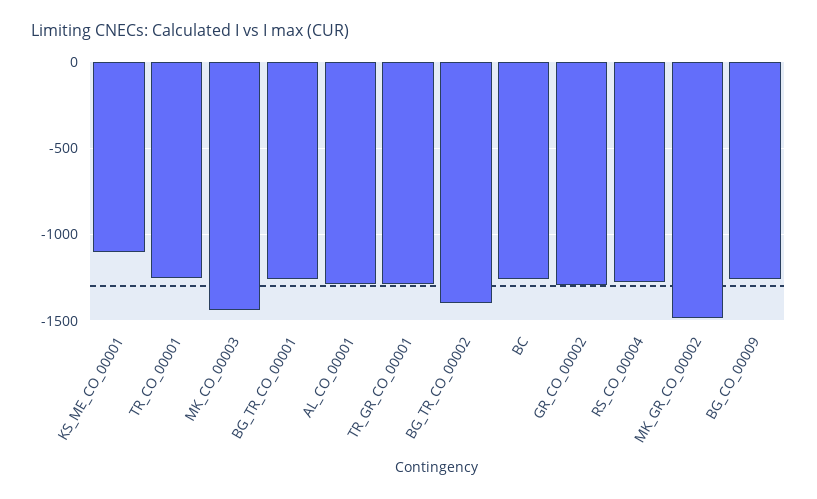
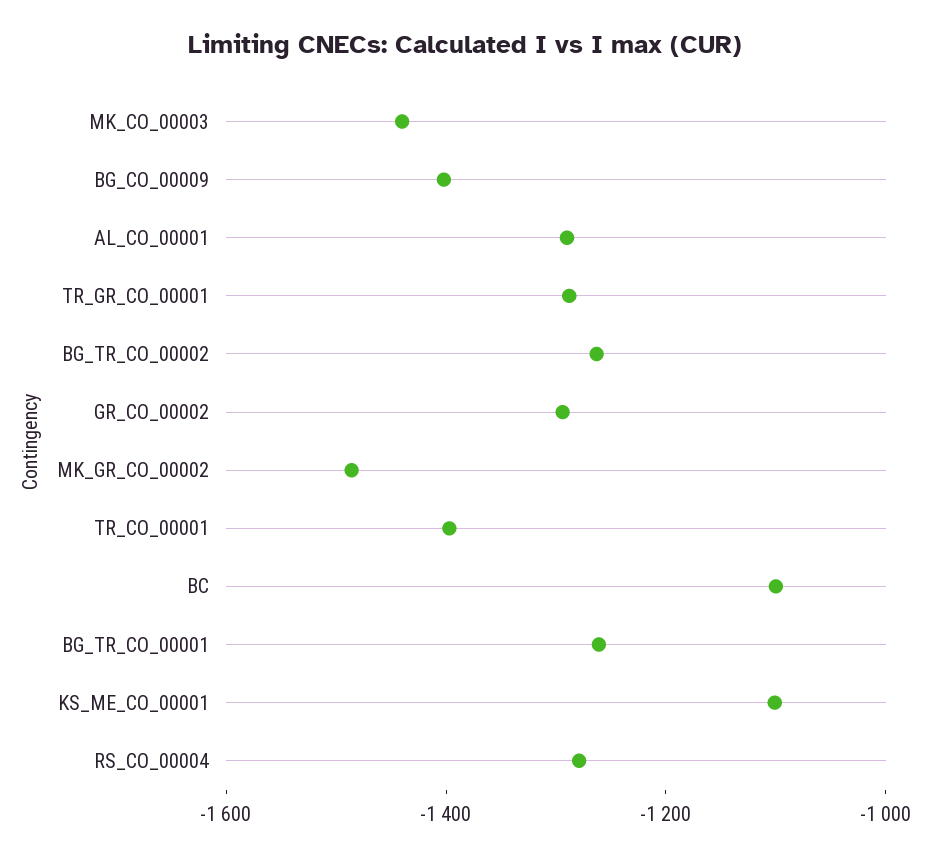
TR_CO_00001: -1250 -> -1400
BG_TR_CO_00002: -1400 -> -1250
BC: -1250 -> -1100
BG_CO_00009: -1250 -> -1400

